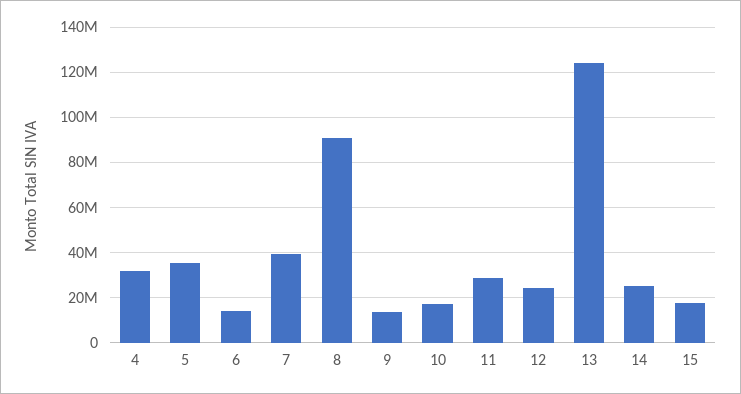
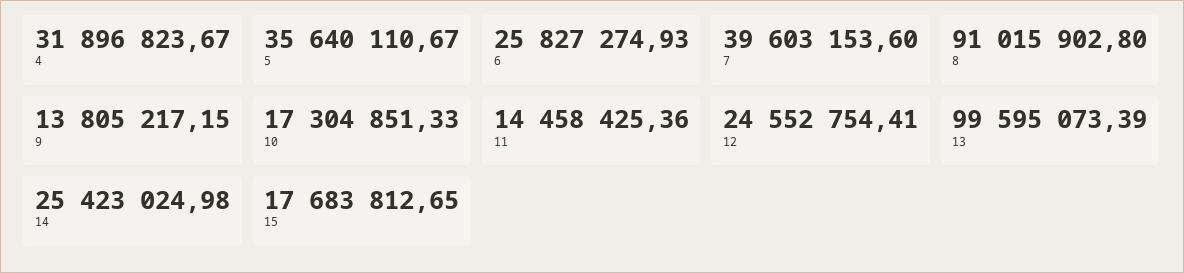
6: 15000000 -> 25827274.93
11: 30000000 -> 14458425.36
13: 125000000 -> 99595073.39

